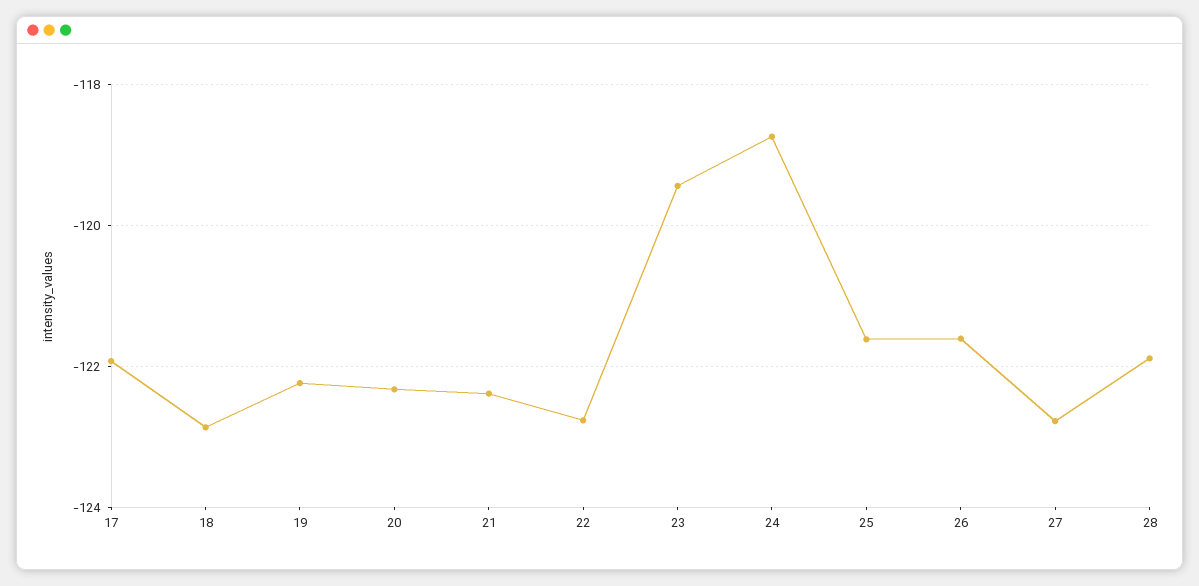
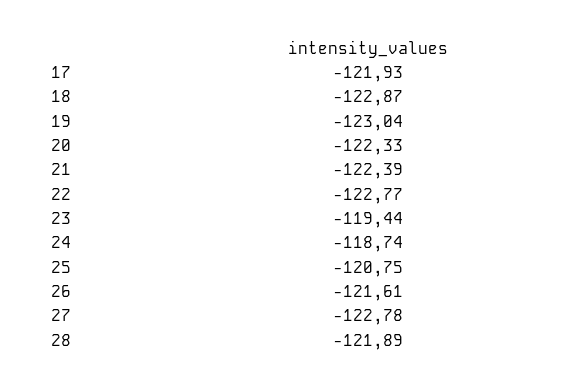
19: -122.2 -> -123.04
25: -121.6 -> -120.75

